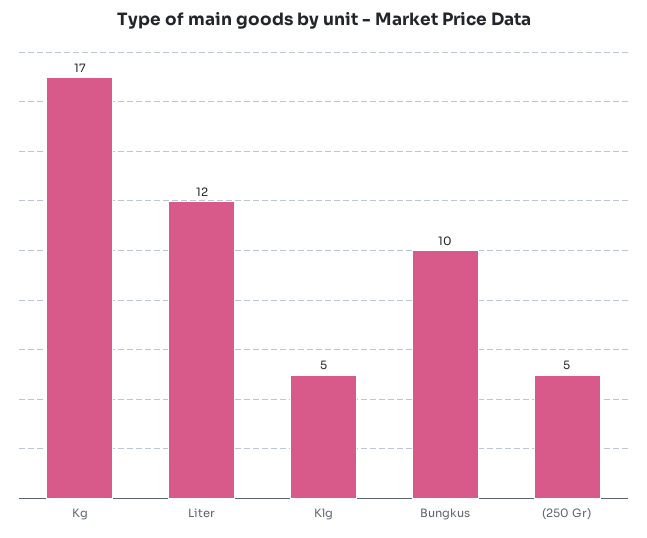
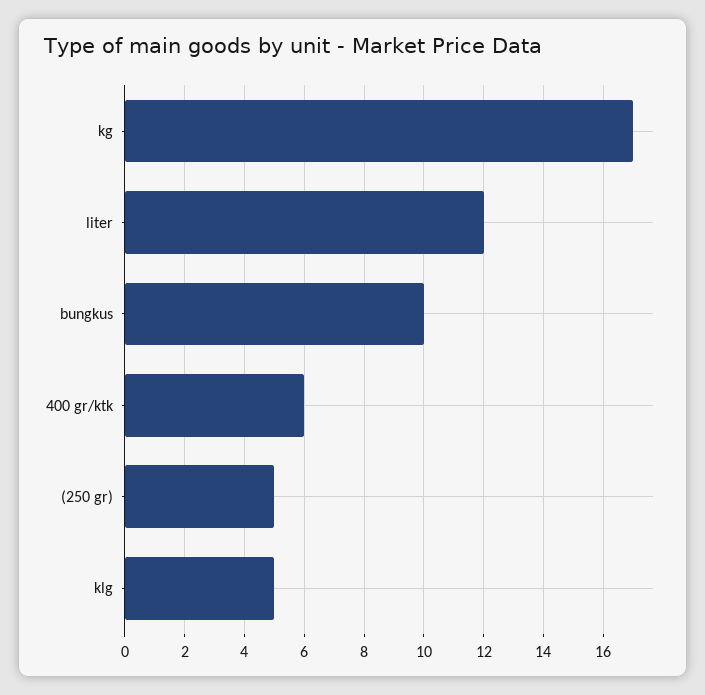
400 gr/ktk: none -> 6

